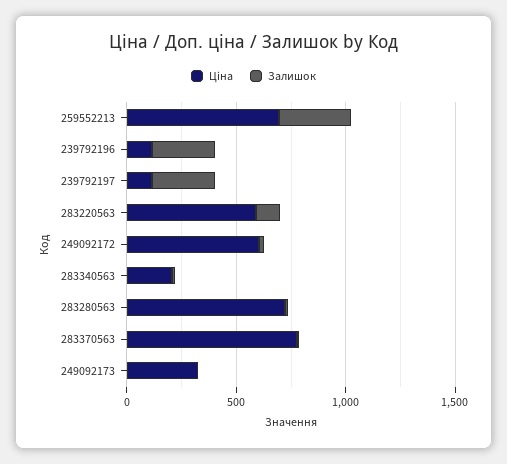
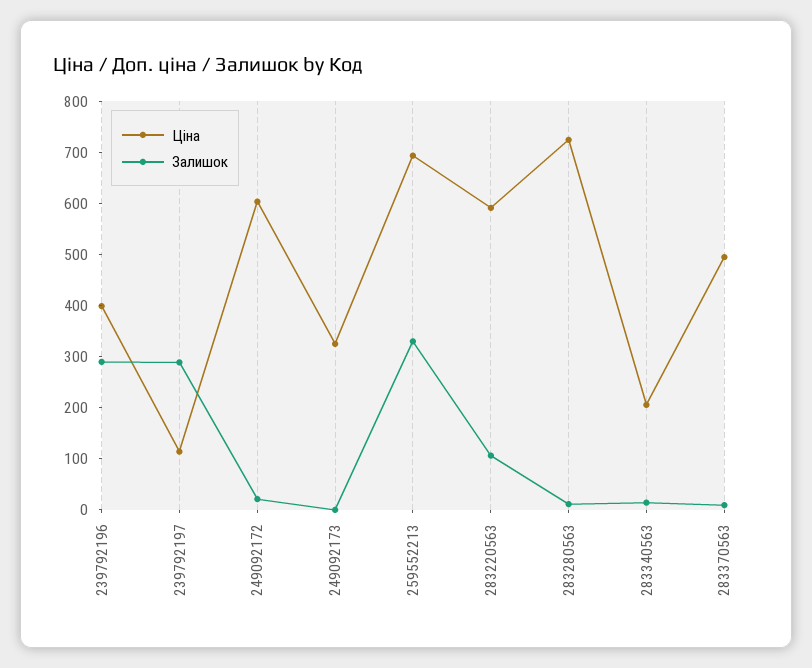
Ціна, 239792196: 100 -> 400
Ціна, 283370563: 800 -> 500

